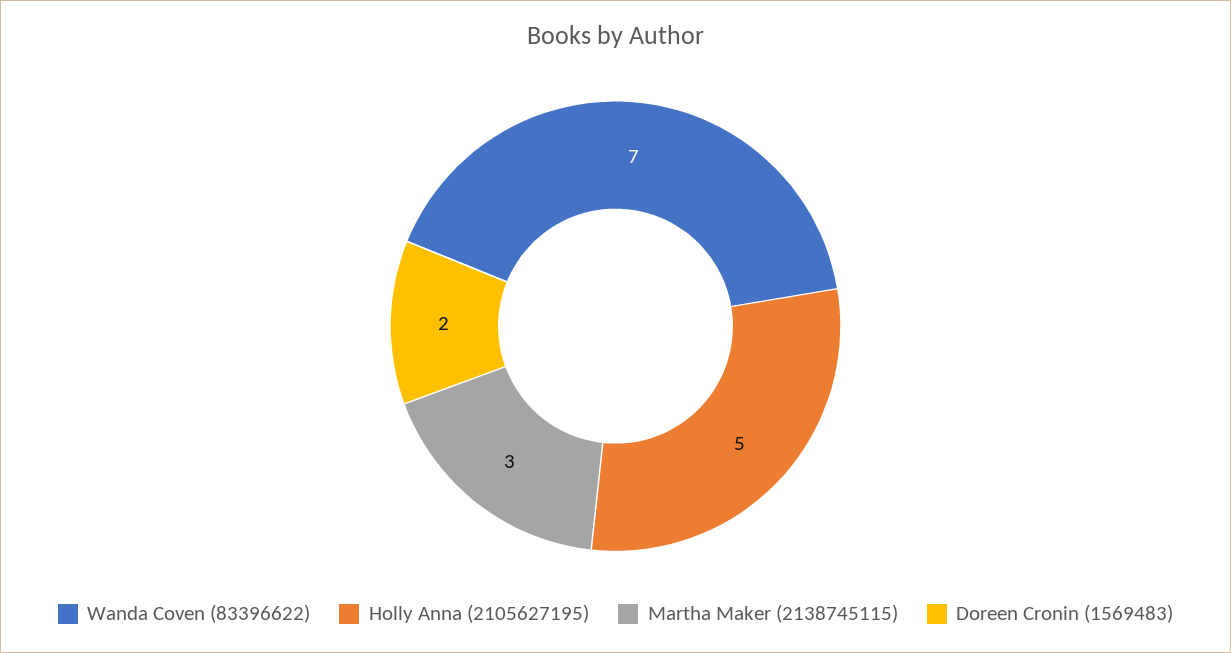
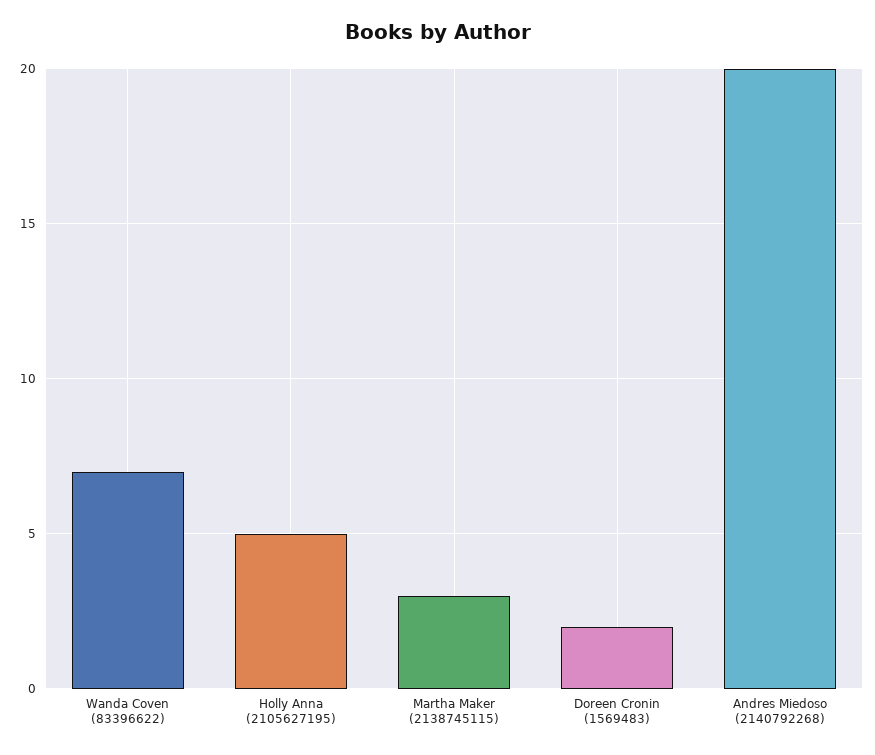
Andres Miedoso (2140792268): none -> 20

